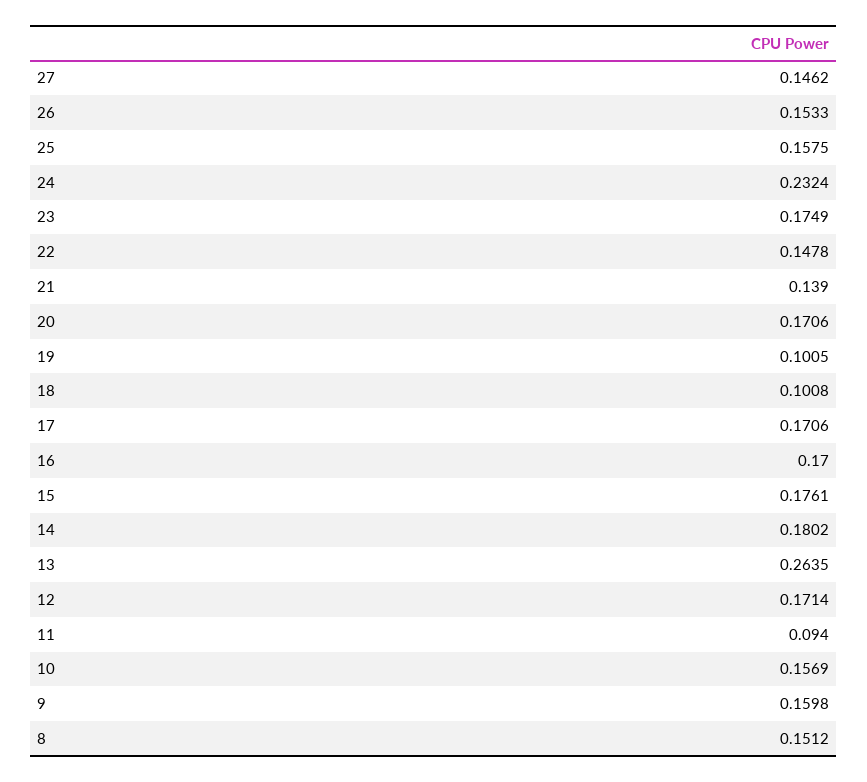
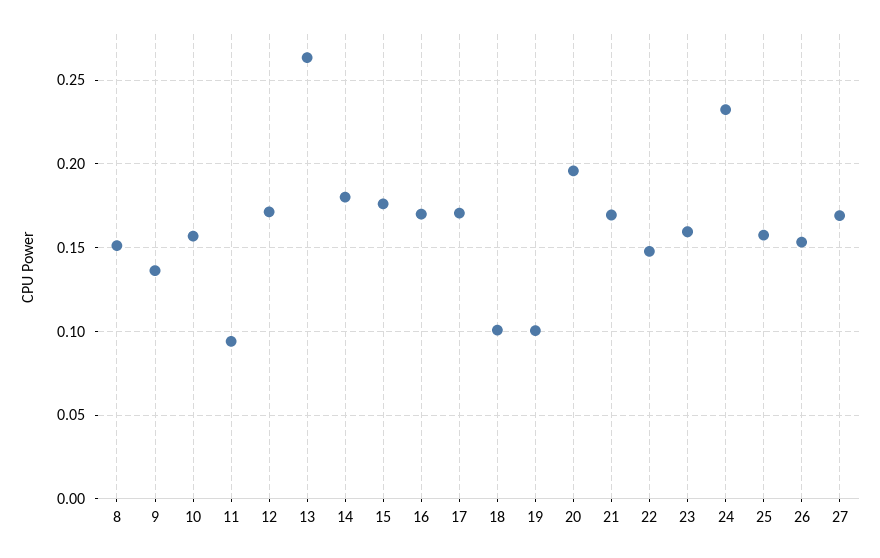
27: 0.1462 -> 0.17
23: 0.1749 -> 0.16
21: 0.139 -> 0.17
20: 0.1706 -> 0.195
9: 0.1598 -> 0.135

